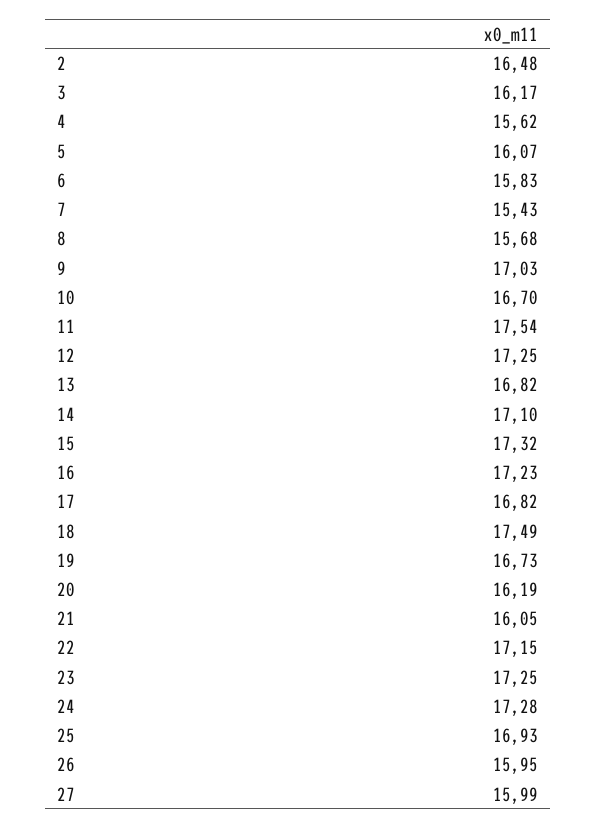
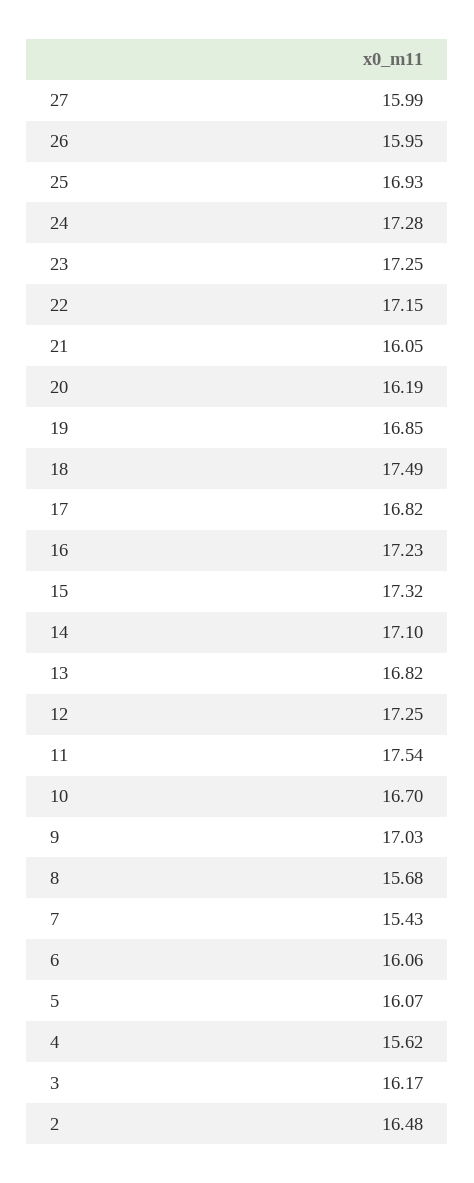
6: 15.83 -> 16.06
19: 16.73 -> 16.85

